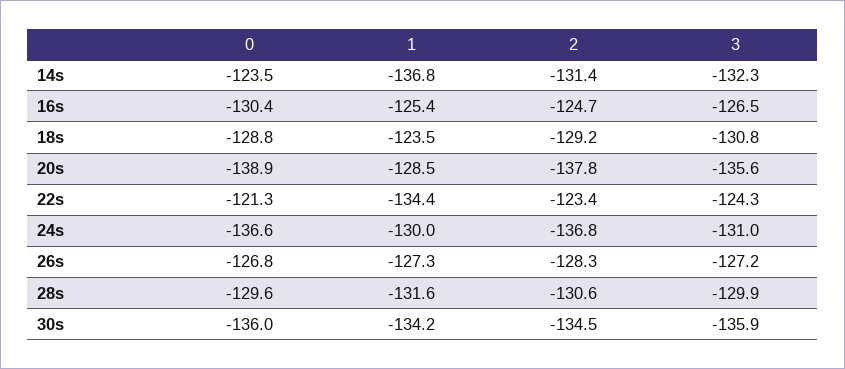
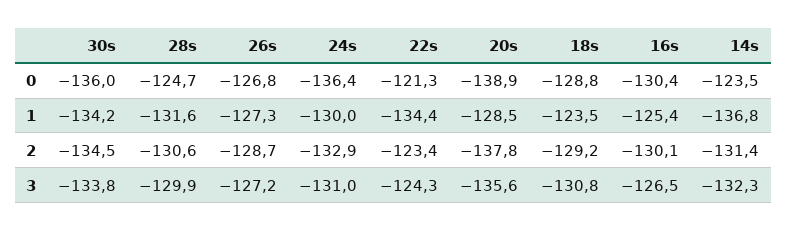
2, 16s: -124.7 -> -130.1
0, 24s: -136.6 -> -136.4
2, 24s: -136.8 -> -132.9
2, 26s: -128.3 -> -128.7
0, 28s: -129.6 -> -124.7
3, 30s: -135.9 -> -133.8

